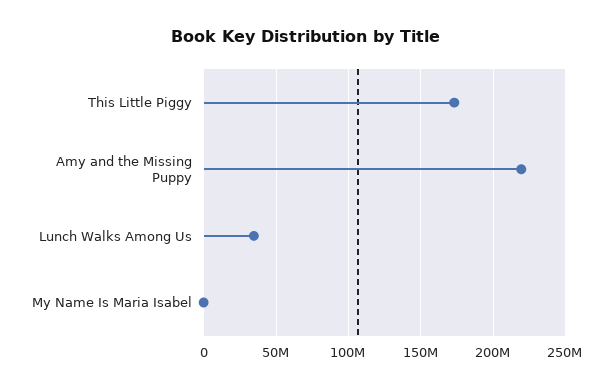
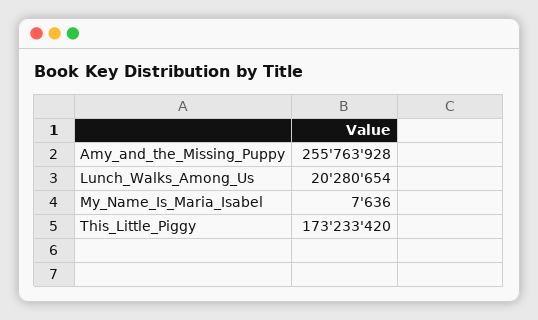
Amy and the Missing Puppy: 220000000 -> 255763928
Lunch Walks Among Us: 35000000 -> 20280654

